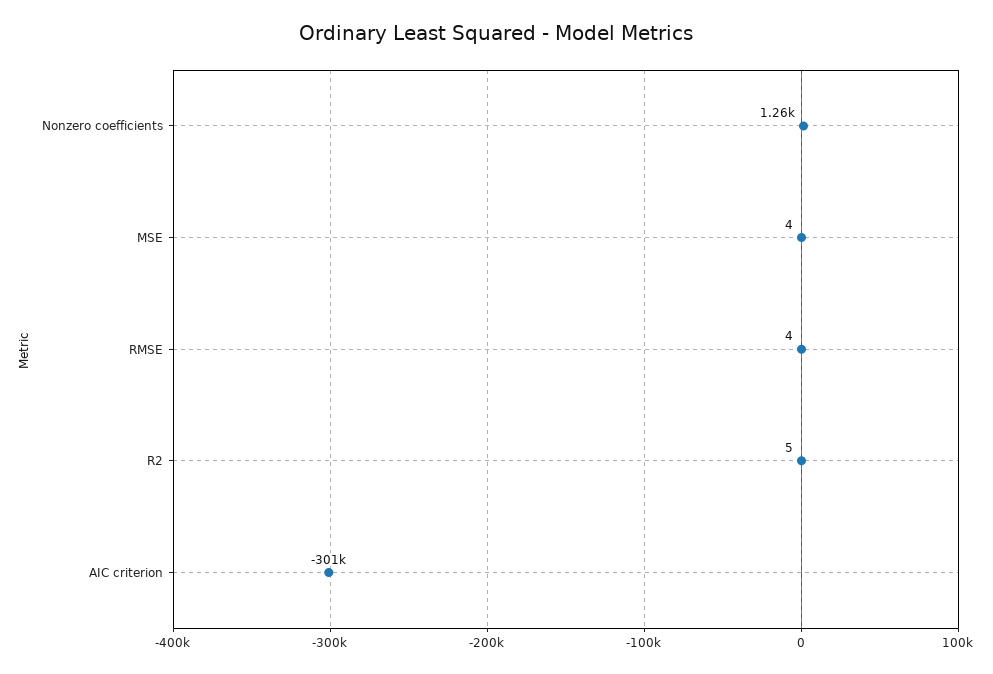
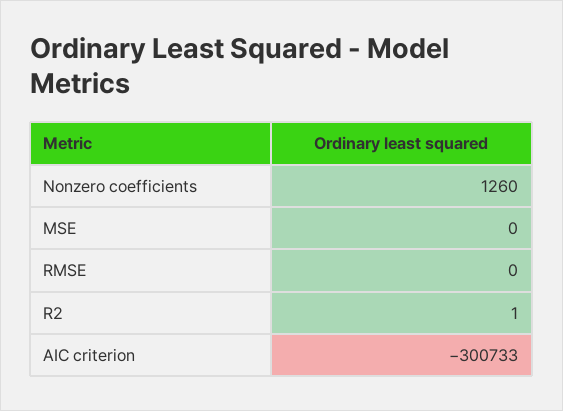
MSE: 4 -> 0
RMSE: 4 -> 0
R2: 5 -> 1

